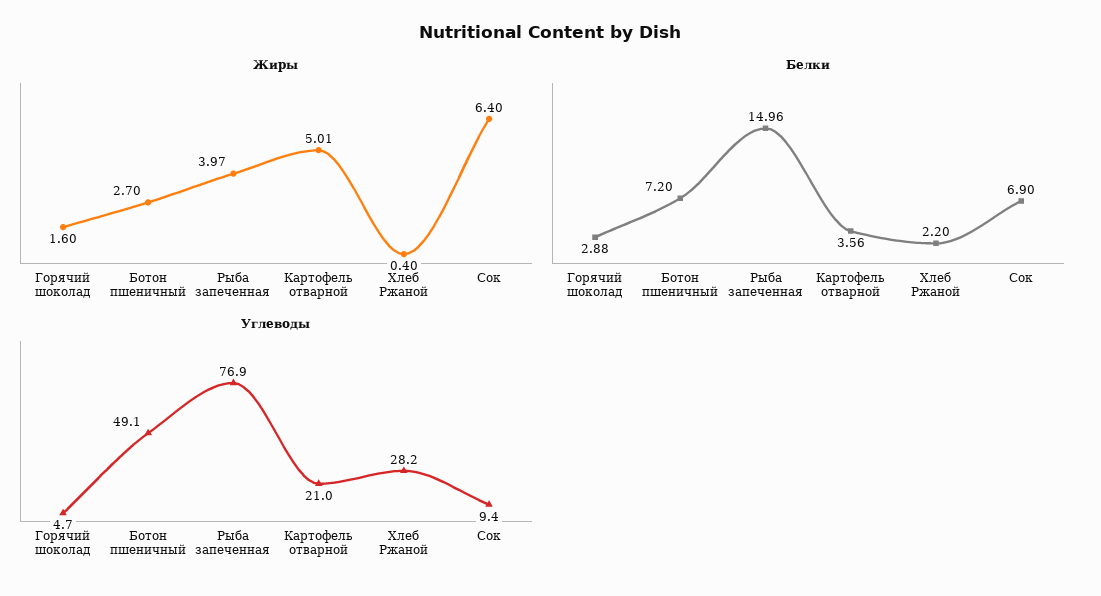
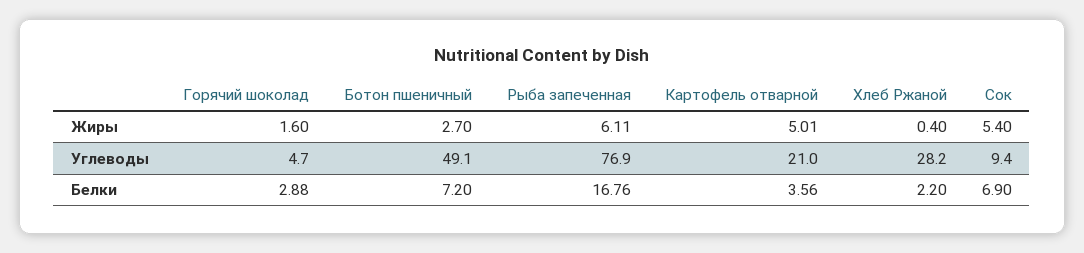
Жиры, Рыба запеченная: 3.97 -> 6.11
Жиры, Сок: 6.4 -> 5.4
Белки, Рыба запеченная: 14.96 -> 16.76

